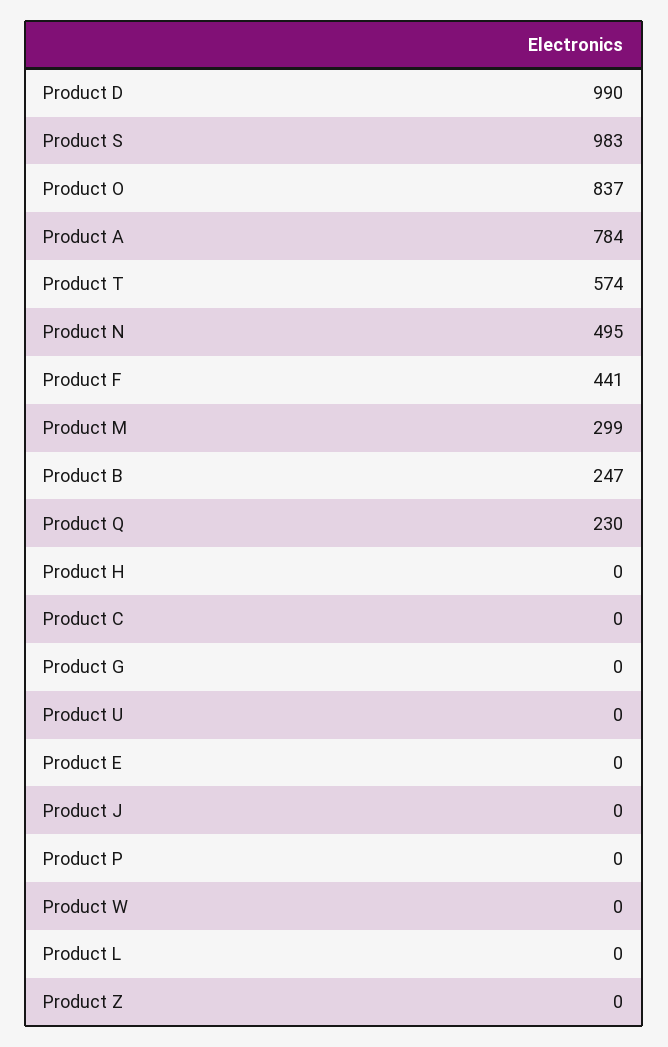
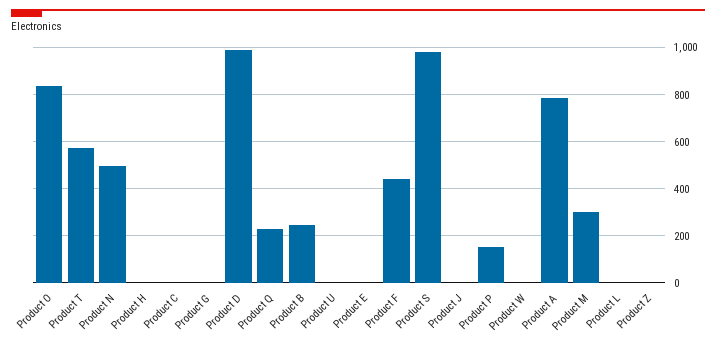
Product P: 0 -> 150

